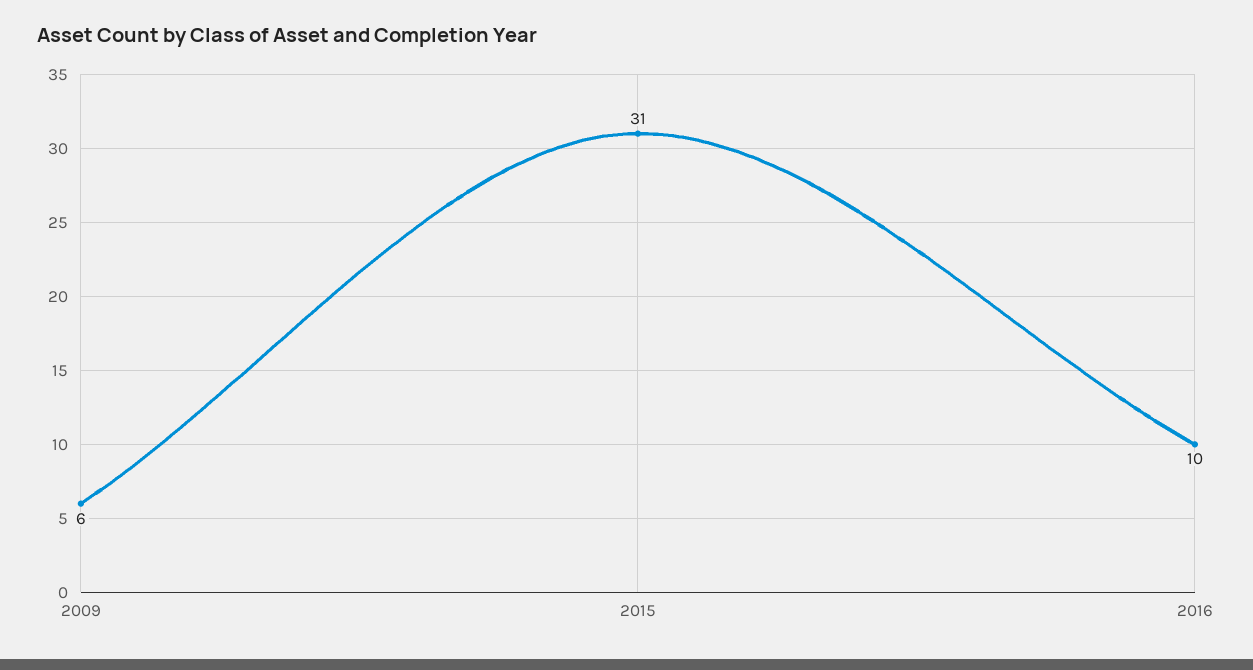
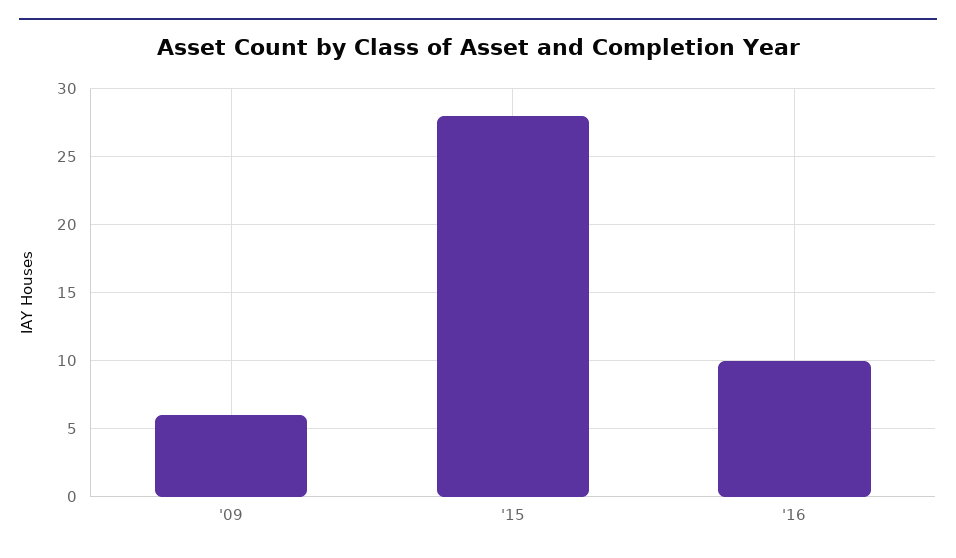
2015: 31 -> 28

